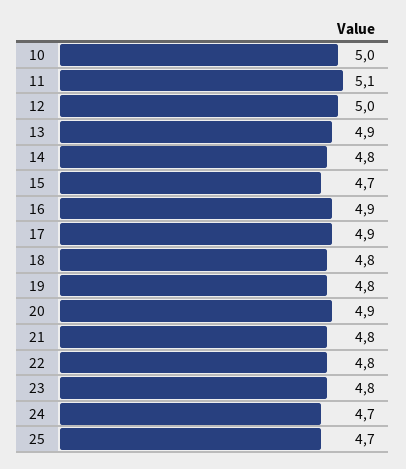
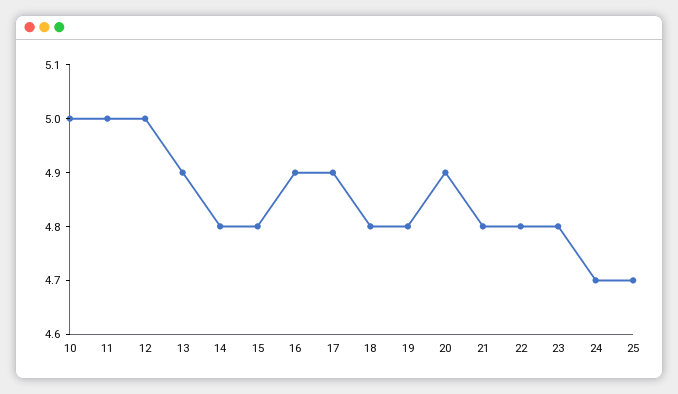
11: 5.1 -> 5
15: 4.7 -> 4.8

